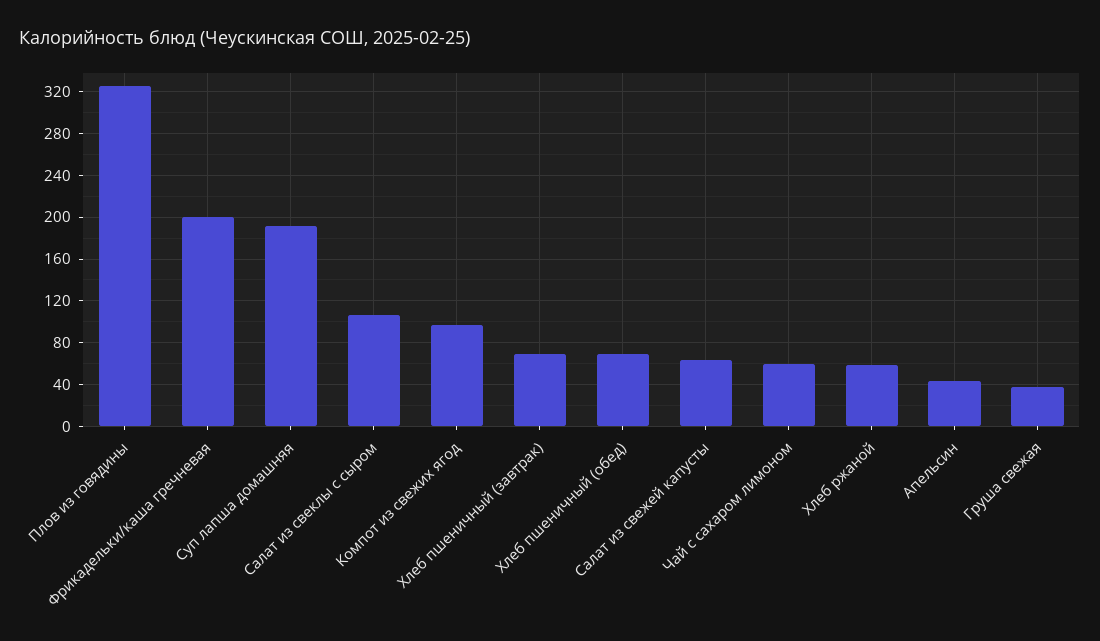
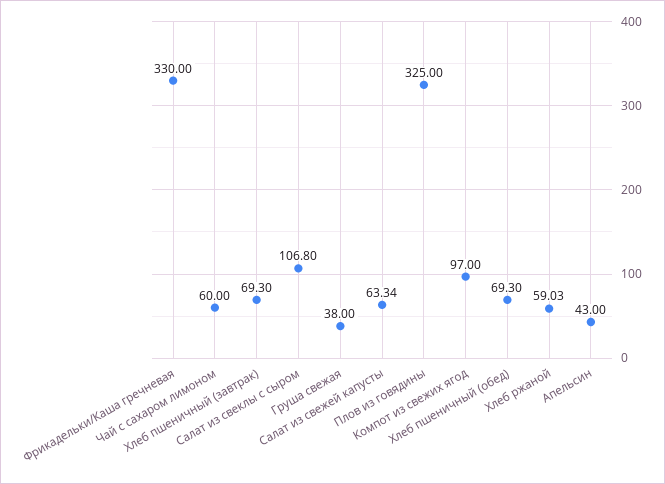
Фрикадельки/каша гречневая: 200 -> 330
Суп лапша домашняя: 190 -> none

